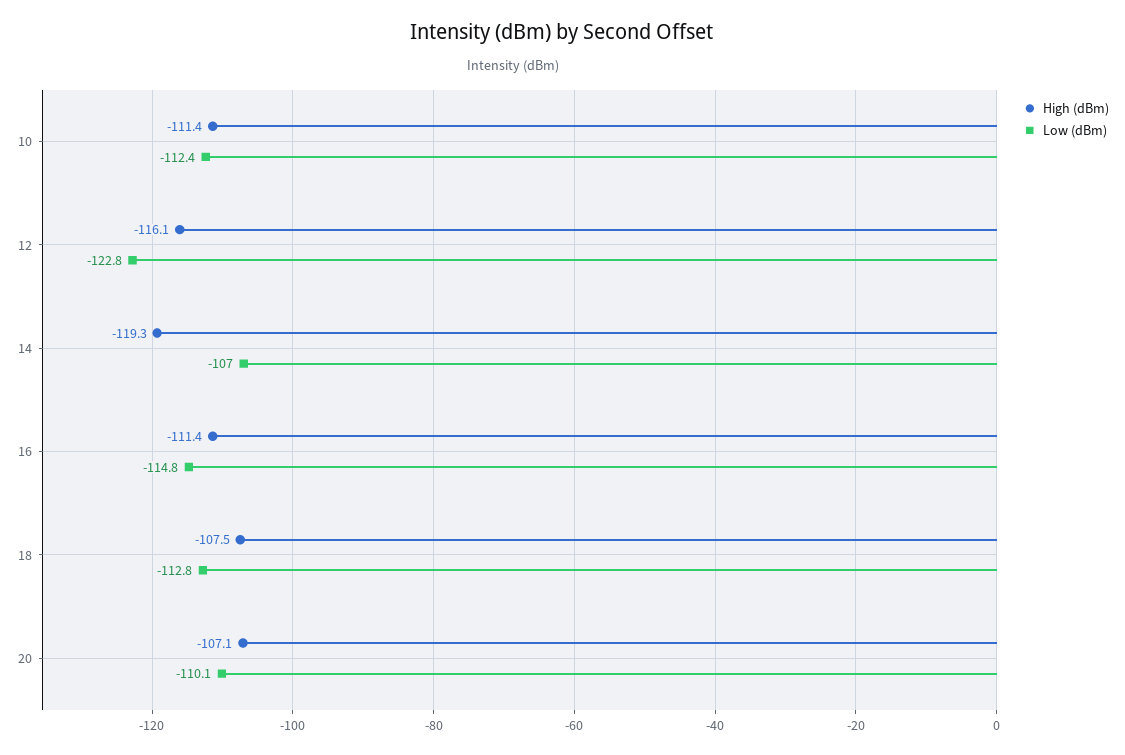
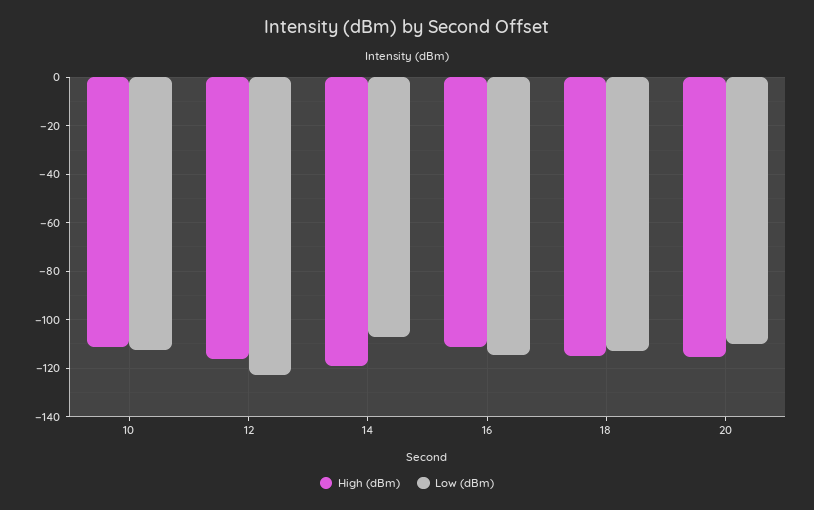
High (dBm), 18: -107.5 -> -115
High (dBm), 20: -107.1 -> -115

